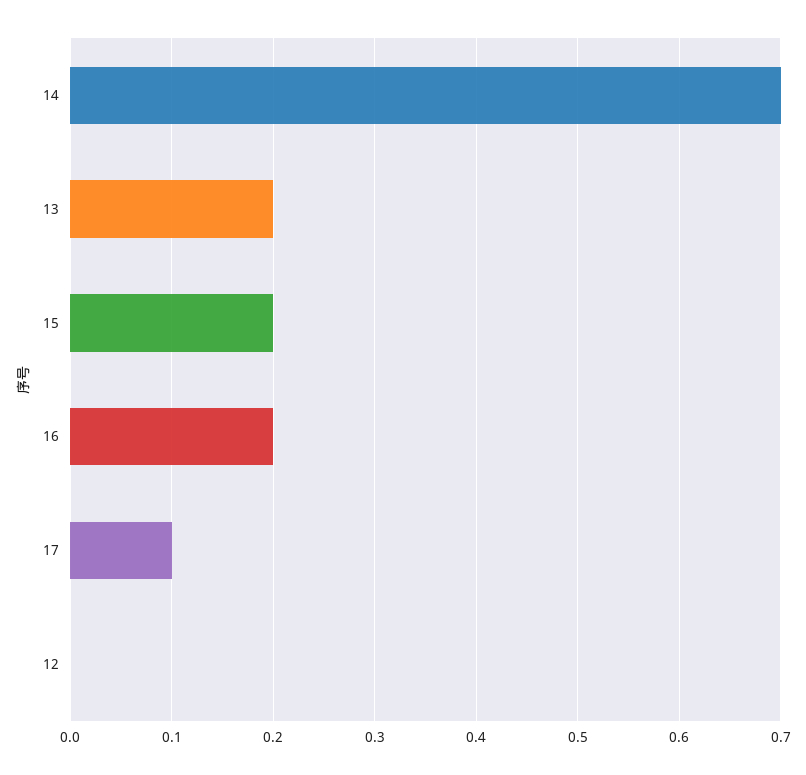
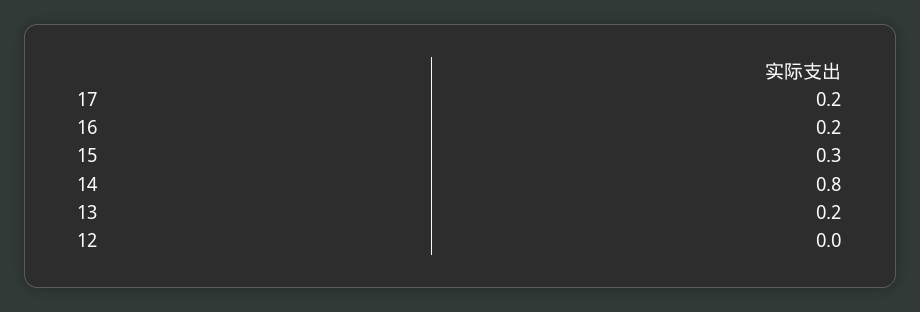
14: 0.7 -> 0.8
15: 0.2 -> 0.3
17: 0.1 -> 0.2

